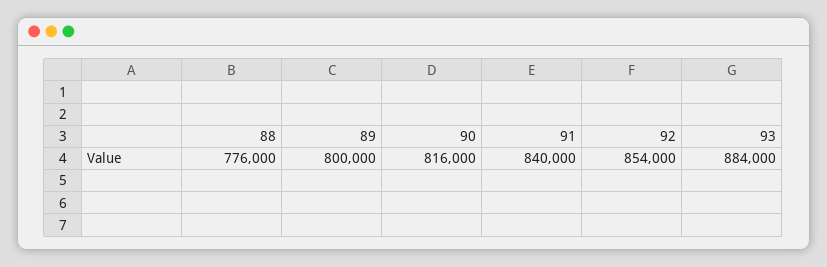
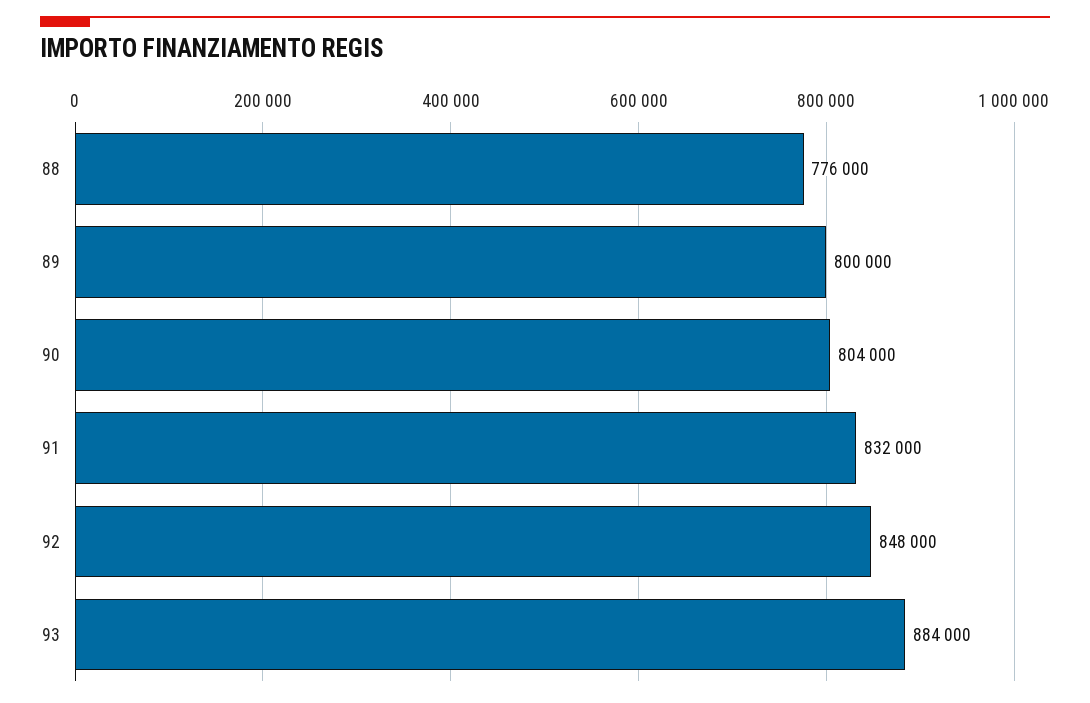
90: 816000 -> 804000
91: 840000 -> 832000
92: 854000 -> 848000

